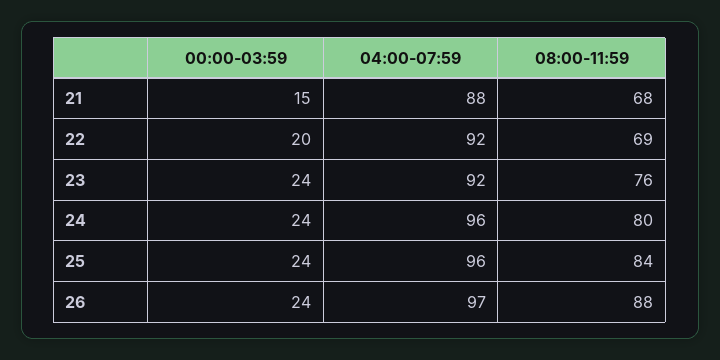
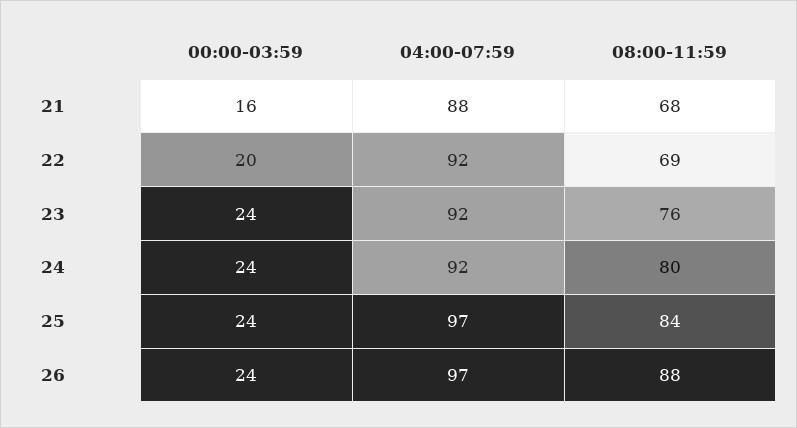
00:00-03:59, 21: 15 -> 16
04:00-07:59, 24: 96 -> 92
04:00-07:59, 25: 96 -> 97

